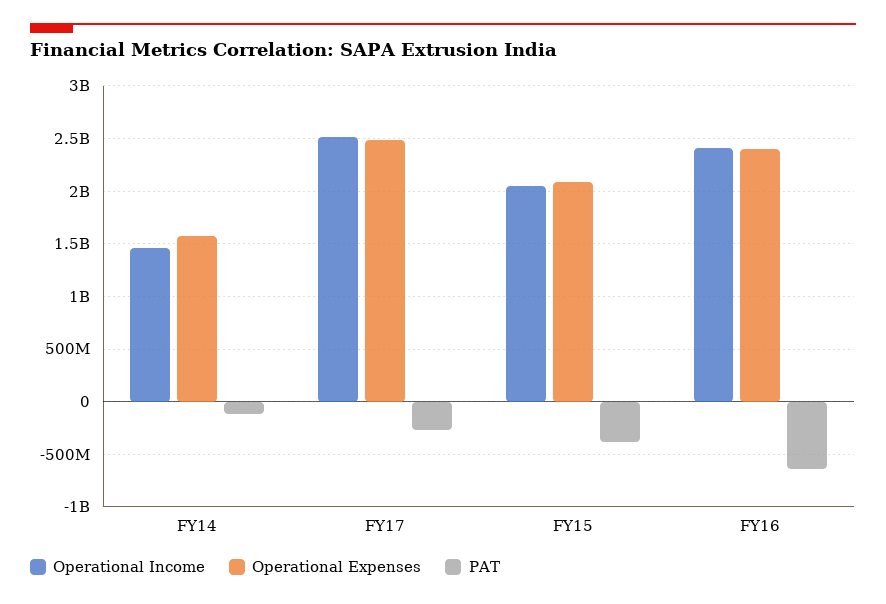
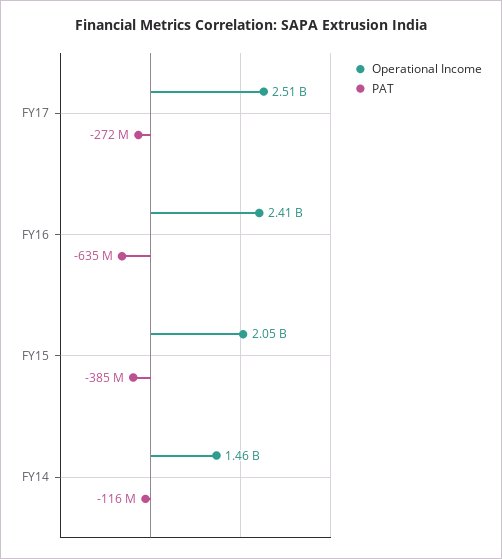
Operational Expenses, FY14: 1600000000 -> none
Operational Expenses, FY17: 2500000000 -> none
Operational Expenses, FY15: 2100000000 -> none
Operational Expenses, FY16: 2400000000 -> none

